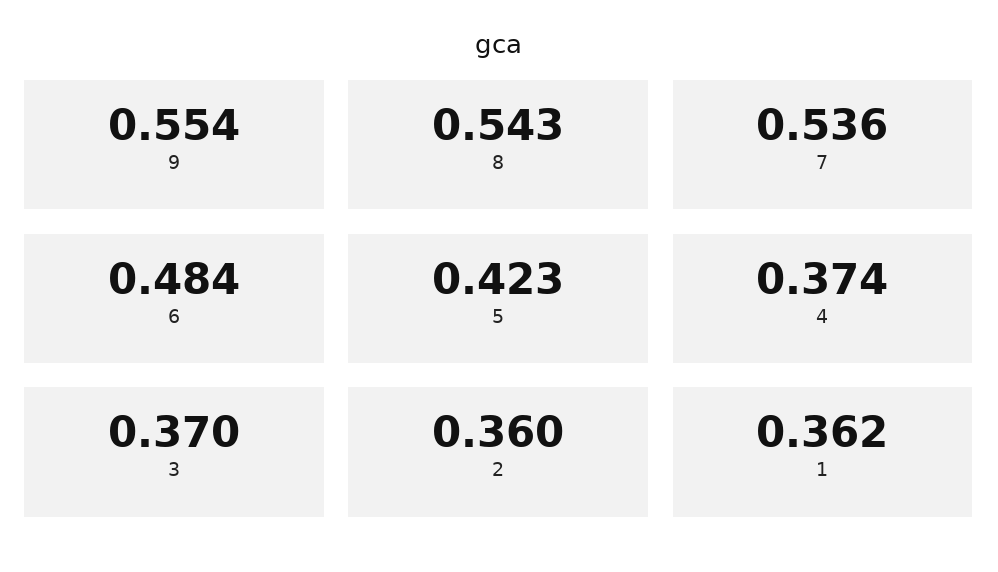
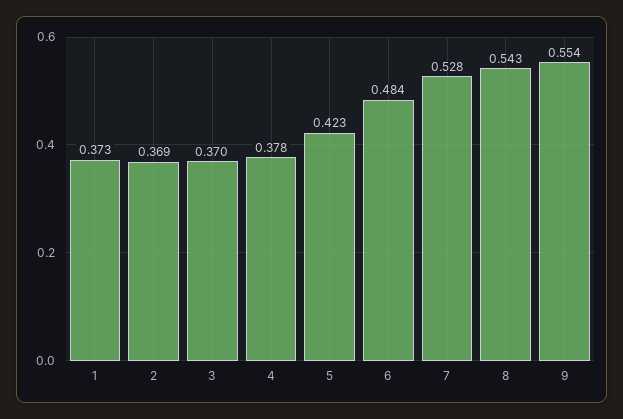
7: 0.536 -> 0.528
4: 0.374 -> 0.378
2: 0.36 -> 0.369
1: 0.362 -> 0.373

